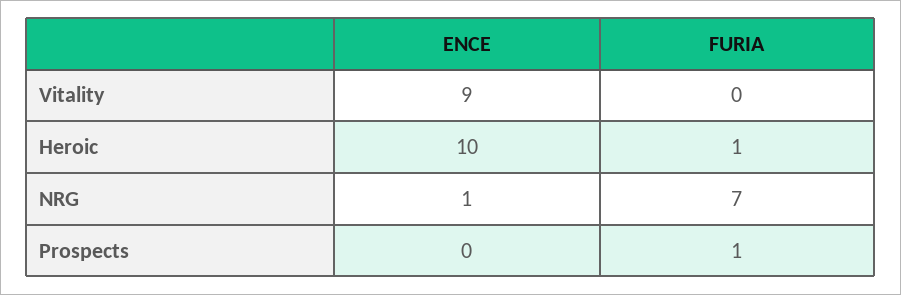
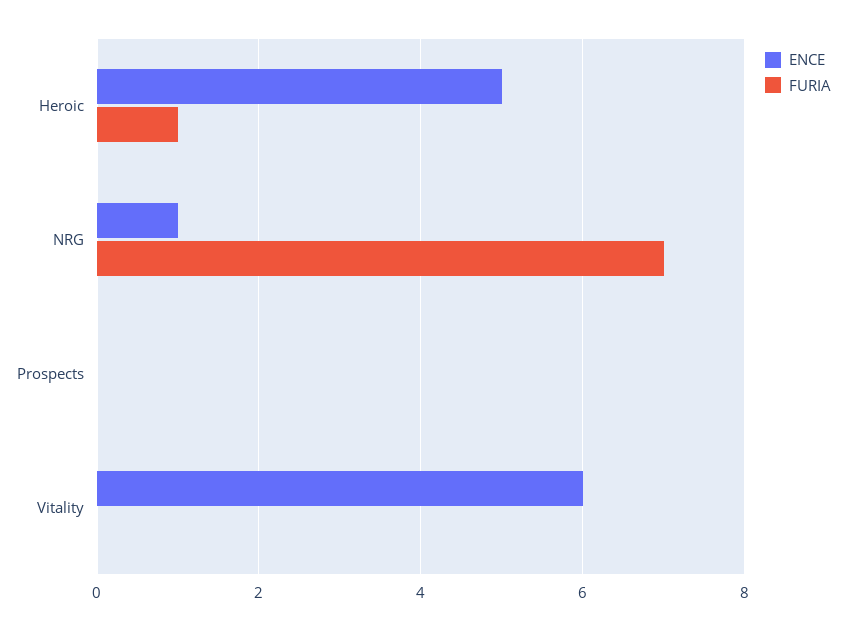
ENCE, Vitality: 9 -> 6
ENCE, Heroic: 10 -> 5
FURIA, Prospects: 1 -> 0

